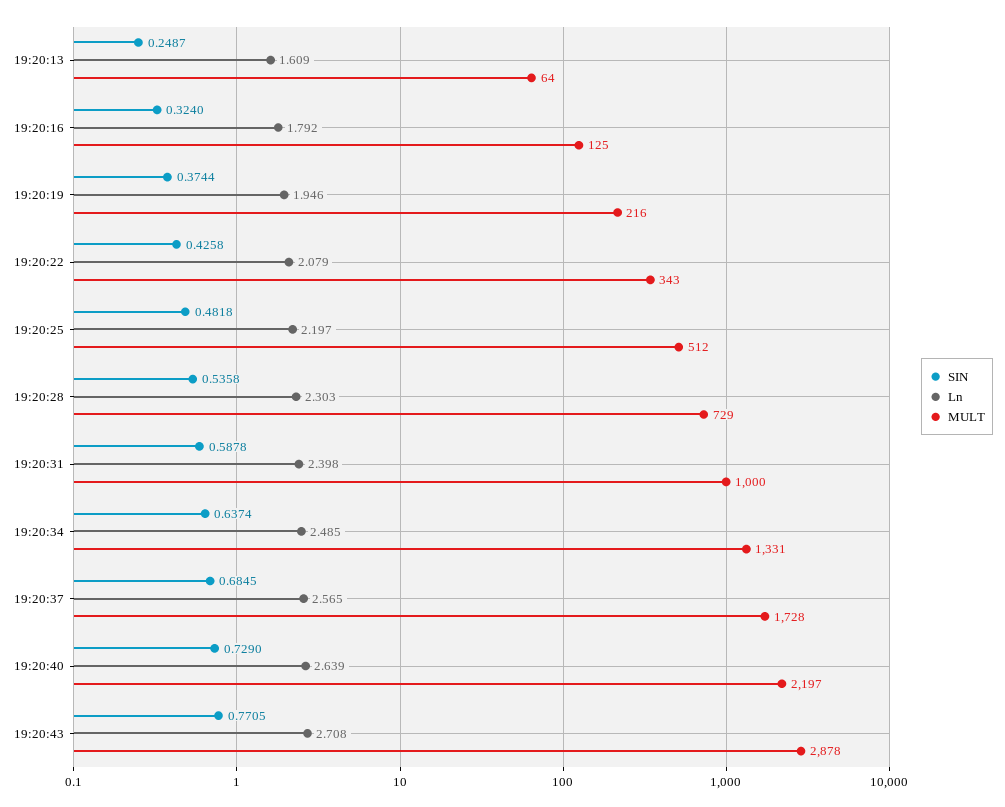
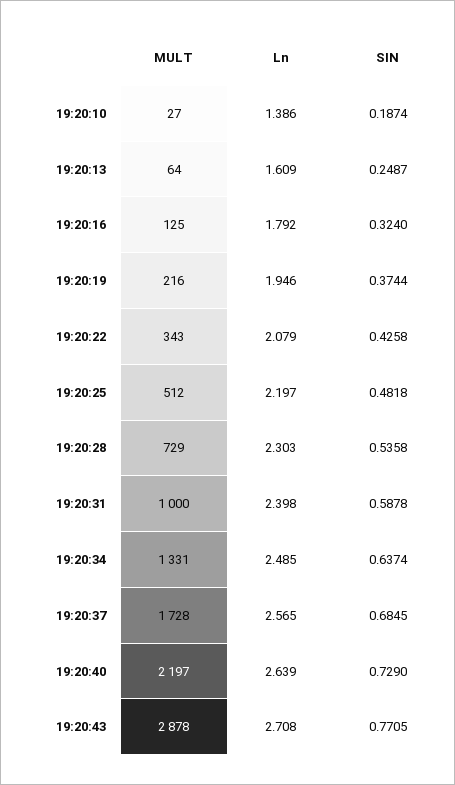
MULT, 19:20:10: none -> 27
Ln, 19:20:10: none -> 1.386
SIN, 19:20:10: none -> 0.1874

